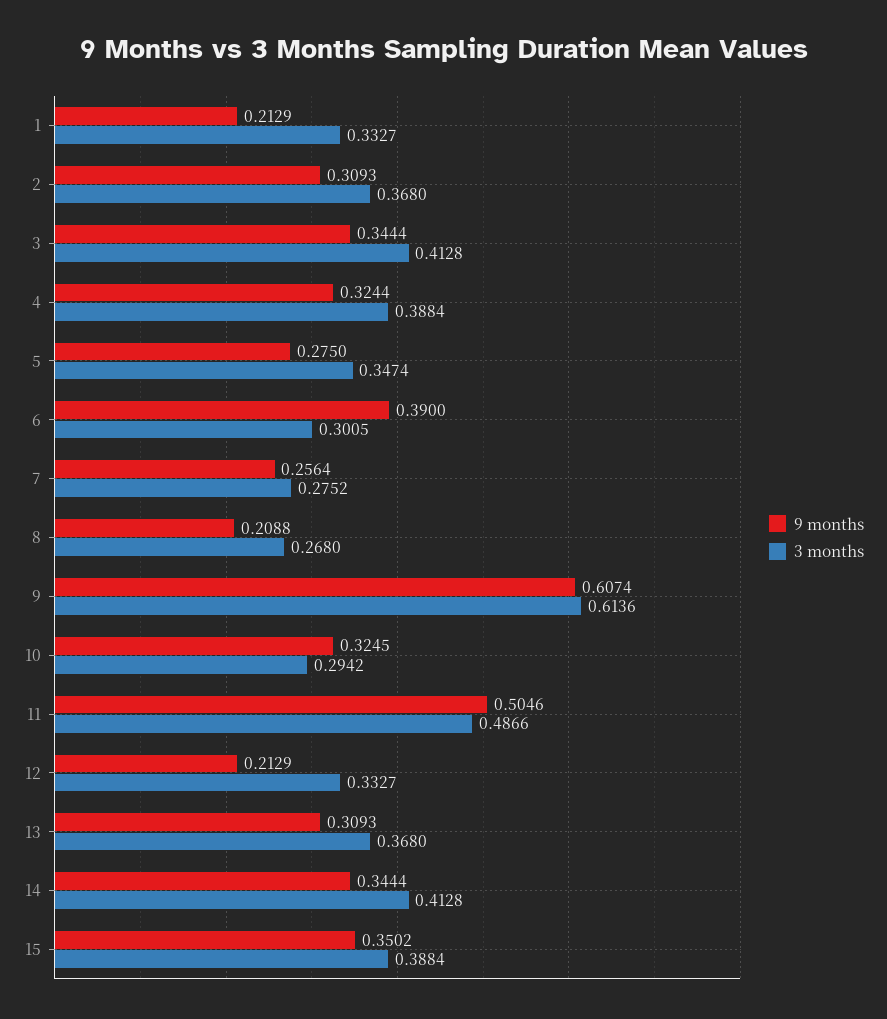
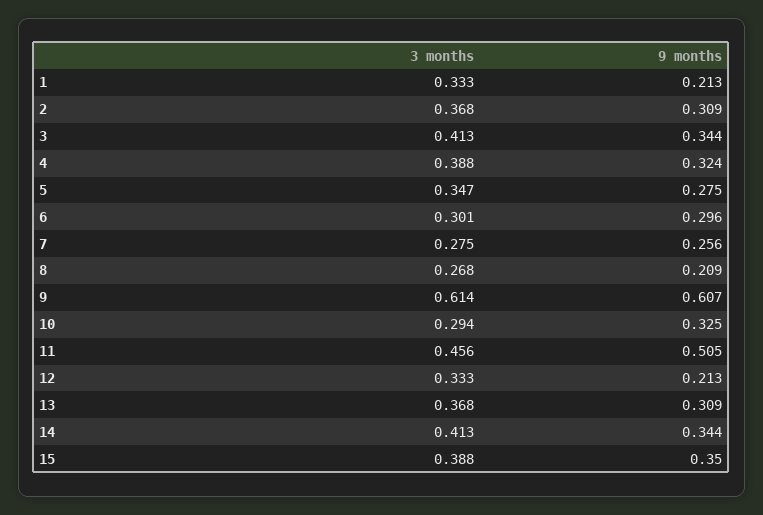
9 months, 6: 0.39 -> 0.296
3 months, 11: 0.4866 -> 0.456

